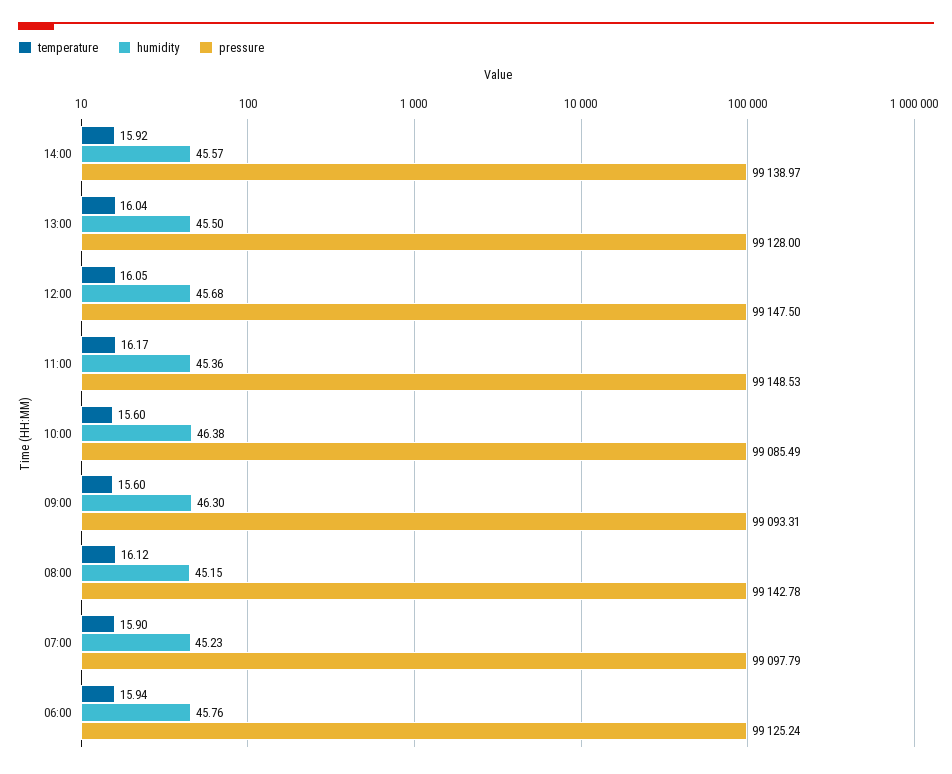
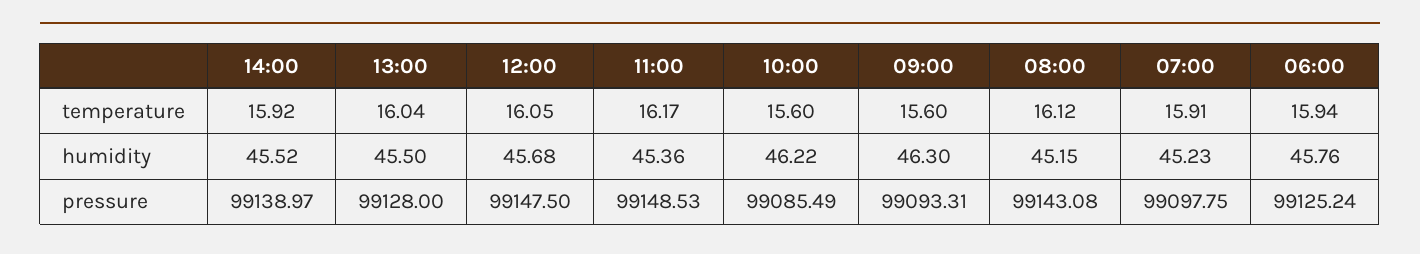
humidity, 14:00: 45.57 -> 45.52
humidity, 10:00: 46.38 -> 46.22
pressure, 08:00: 99142.78 -> 99143.08
temperature, 07:00: 15.9 -> 15.91
pressure, 07:00: 99097.79 -> 99097.75

